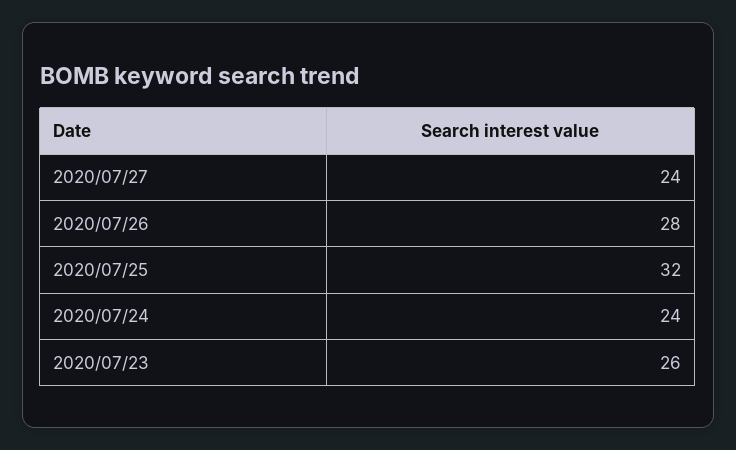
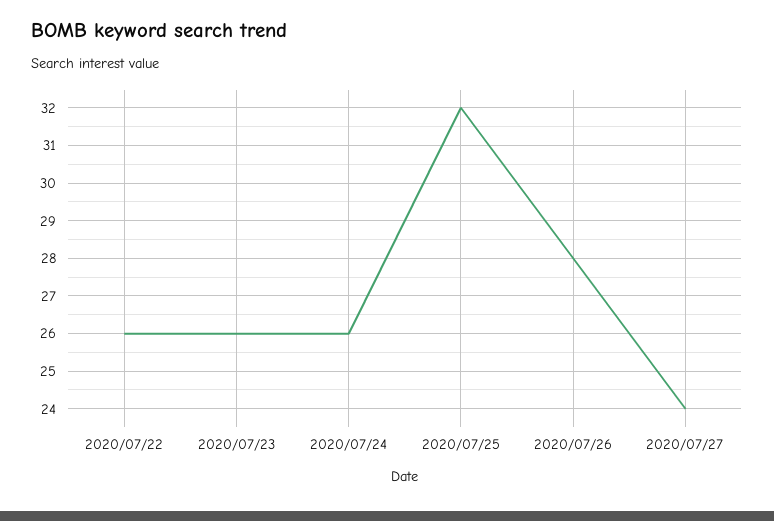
2020/07/24: 24 -> 26
2020/07/22: none -> 26

